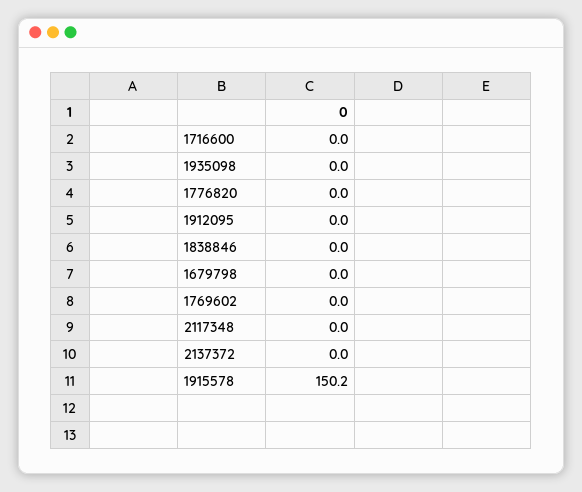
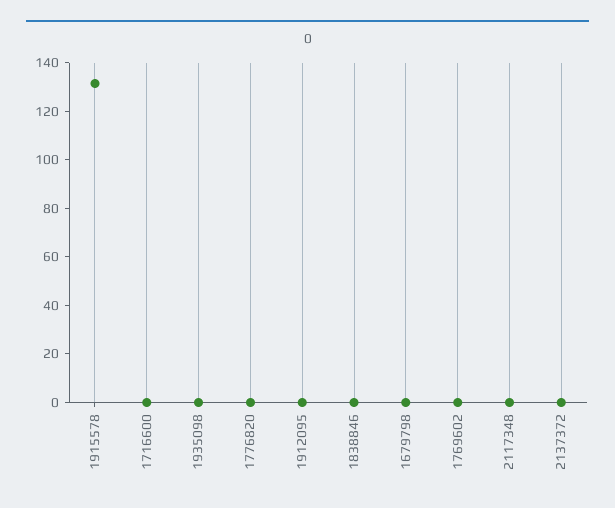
1915578: 150.2 -> 130

